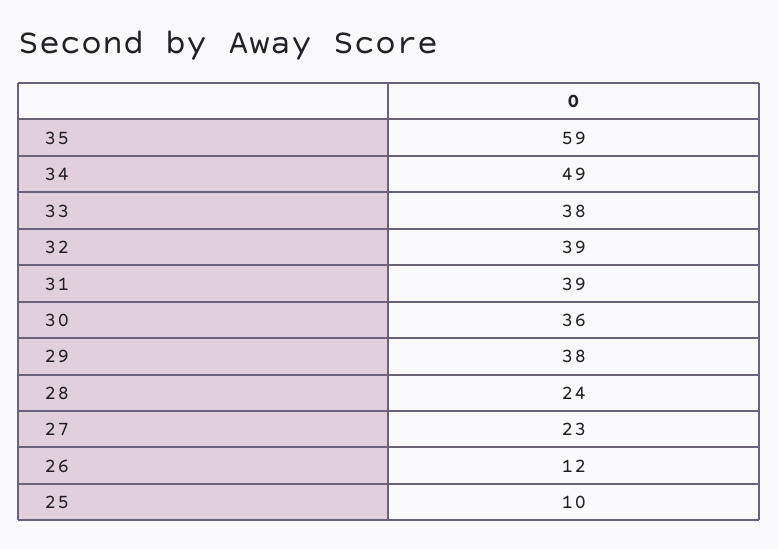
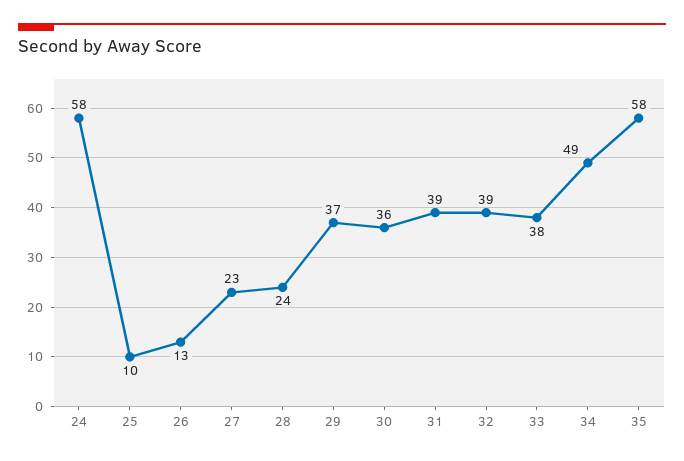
35: 59 -> 58
29: 38 -> 37
26: 12 -> 13
24: none -> 58

